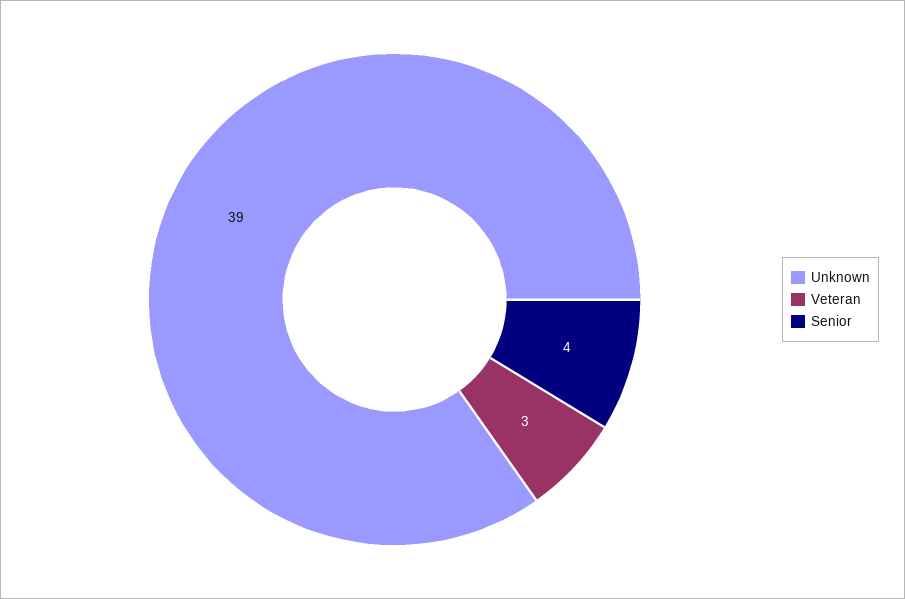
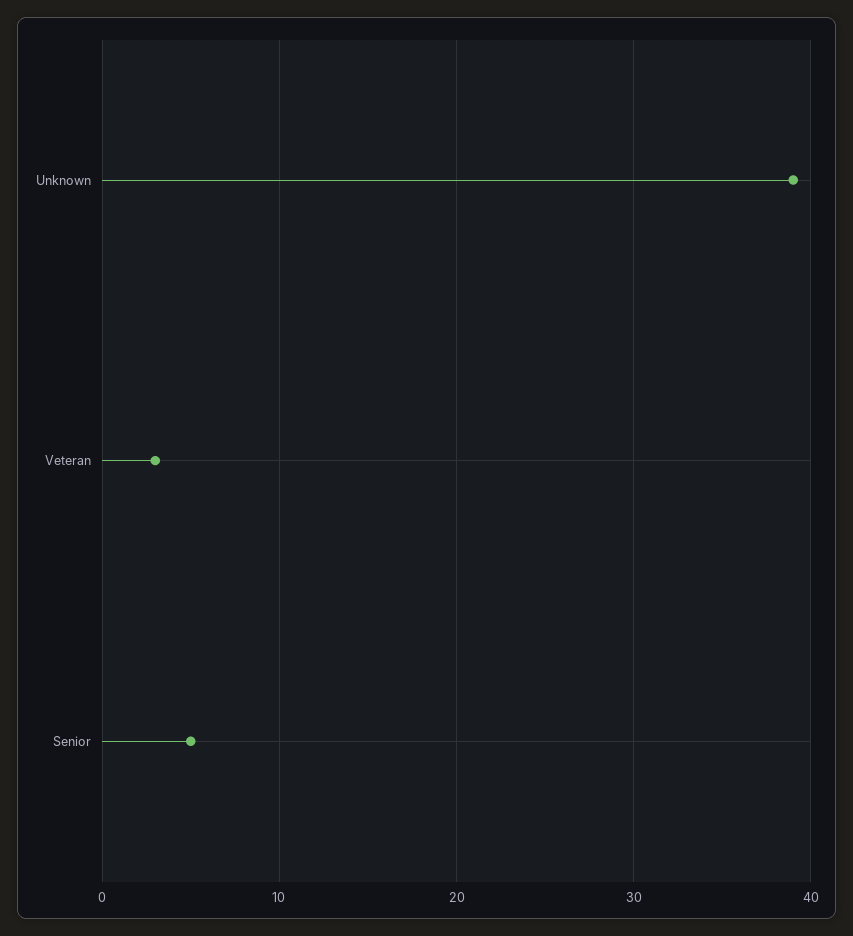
Senior: 4 -> 5

